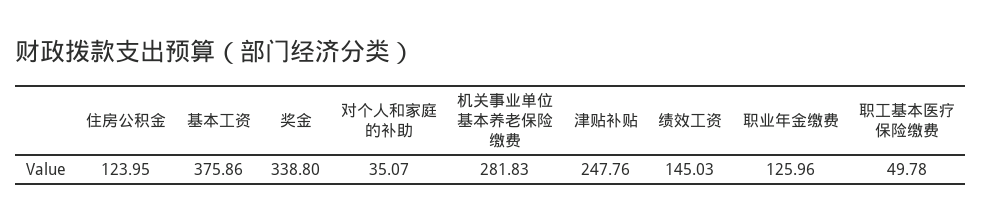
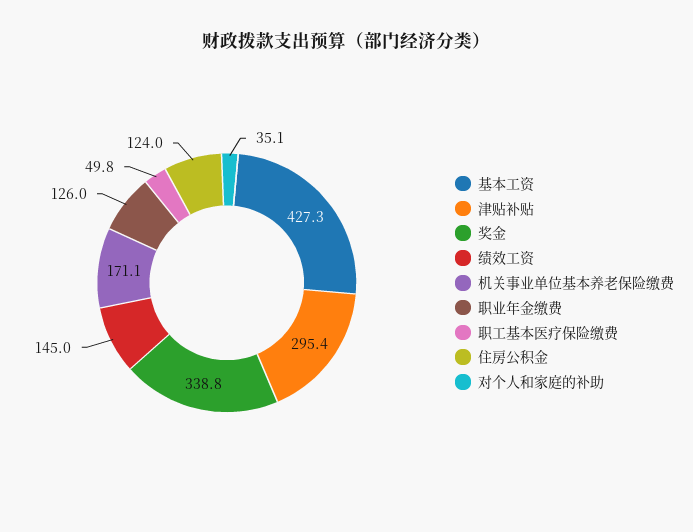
基本工资: 375.86 -> 427.3
机关事业单位基本养老保险缴费: 281.83 -> 171.1
津贴补贴: 247.76 -> 295.4

